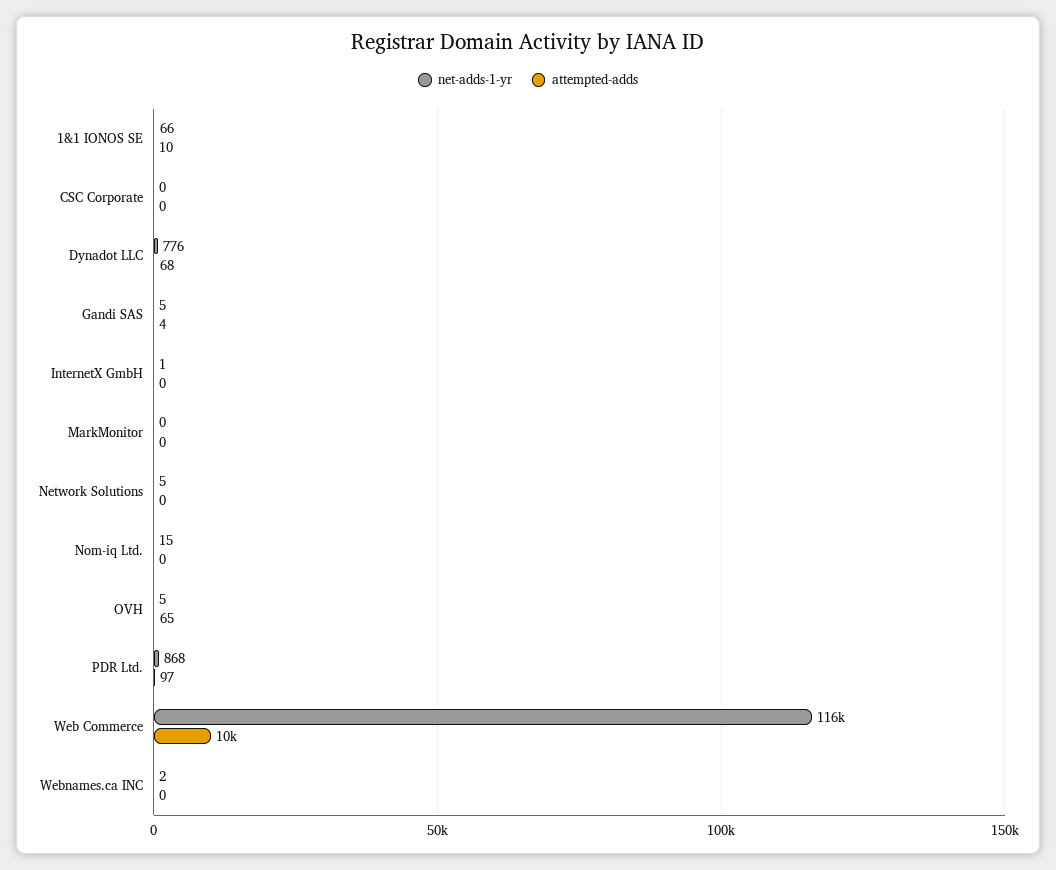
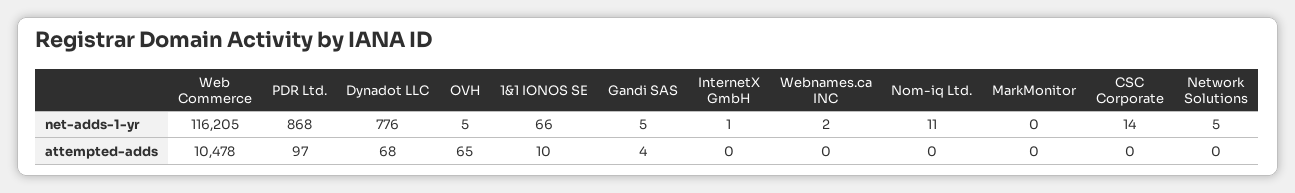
net-adds-1-yr, CSC Corporate: 0 -> 14
net-adds-1-yr, Nom-iq Ltd.: 15 -> 11

